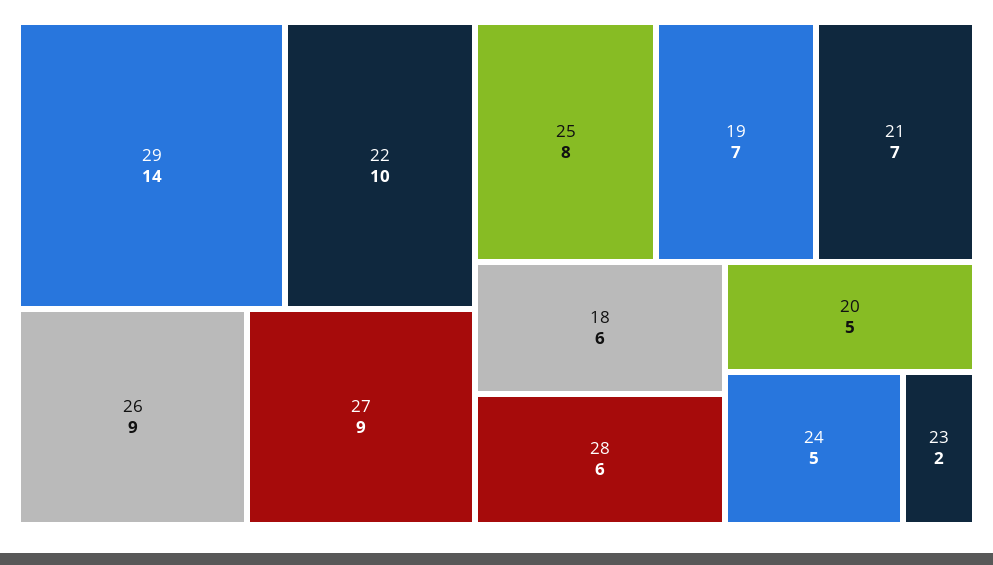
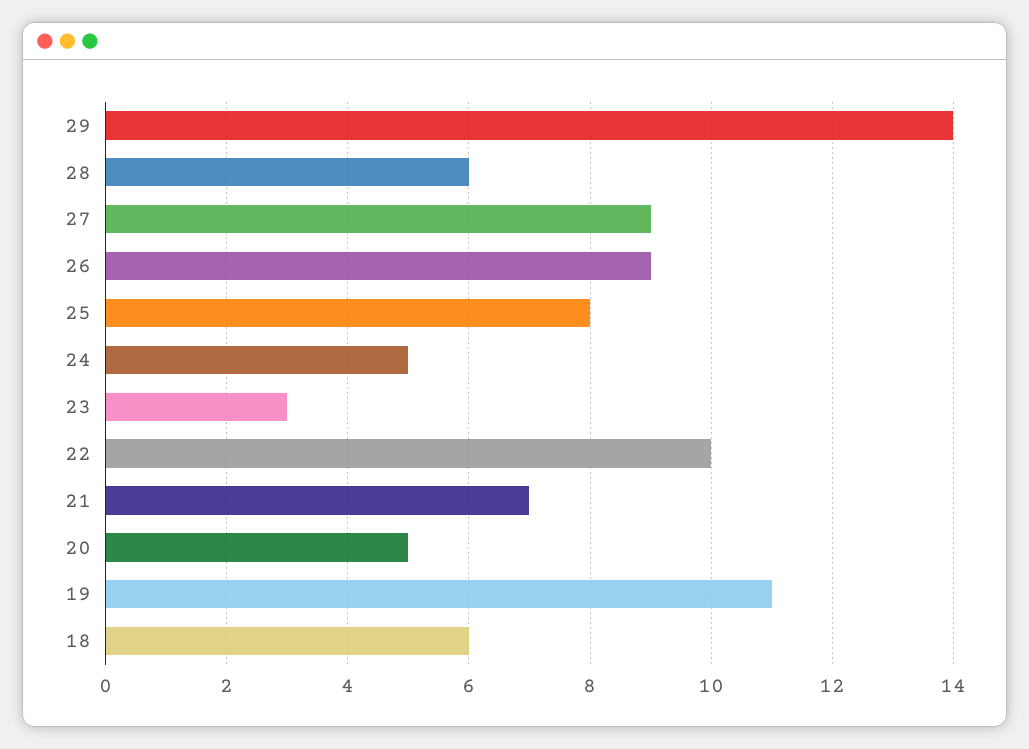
19: 7 -> 11
23: 2 -> 3

